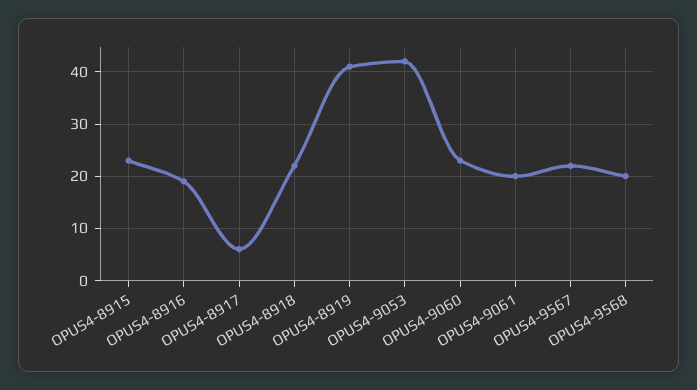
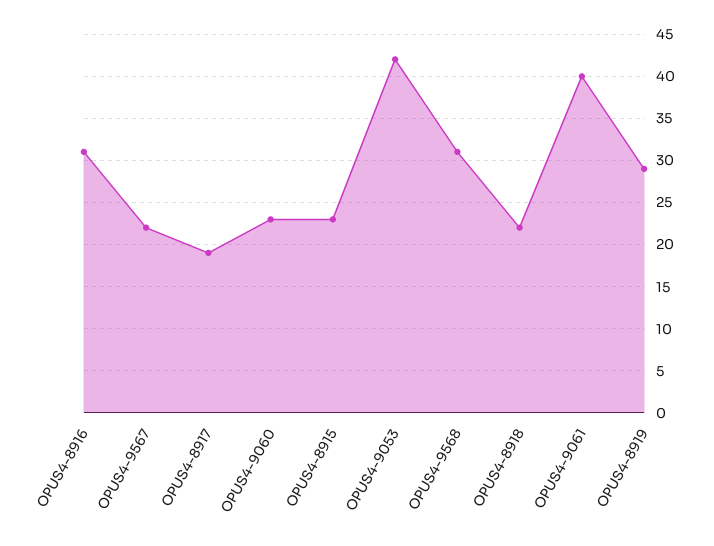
OPUS4-8916: 20 -> 31
OPUS4-8917: 5 -> 19
OPUS4-8919: 40 -> 29
OPUS4-9061: 20 -> 40
OPUS4-9568: 20 -> 31

